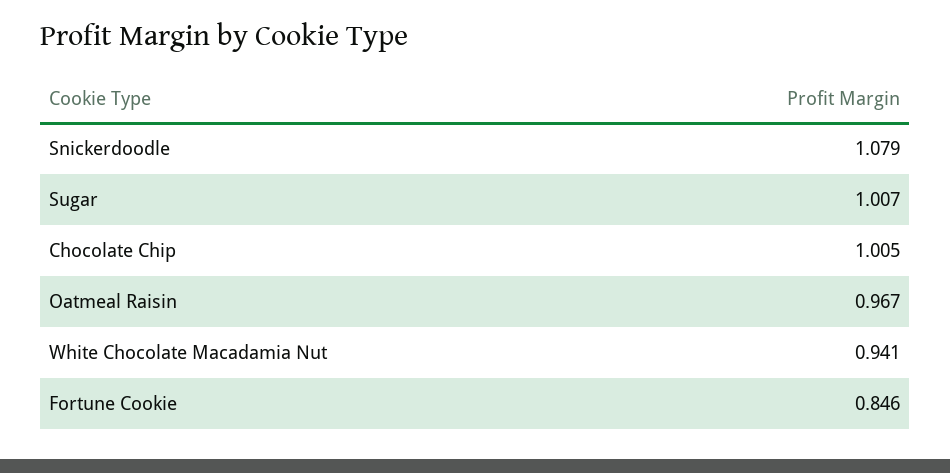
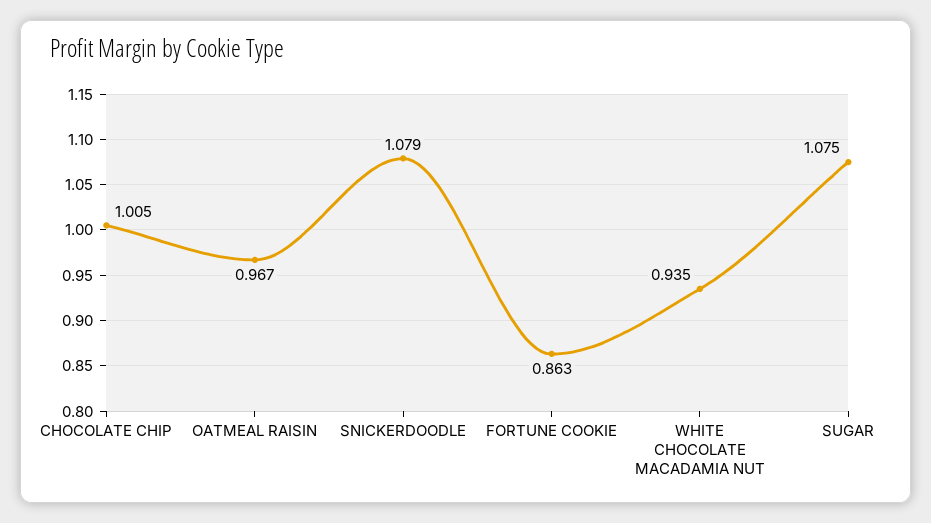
Sugar: 1.007 -> 1.075
White Chocolate Macadamia Nut: 0.941 -> 0.935
Fortune Cookie: 0.846 -> 0.863

